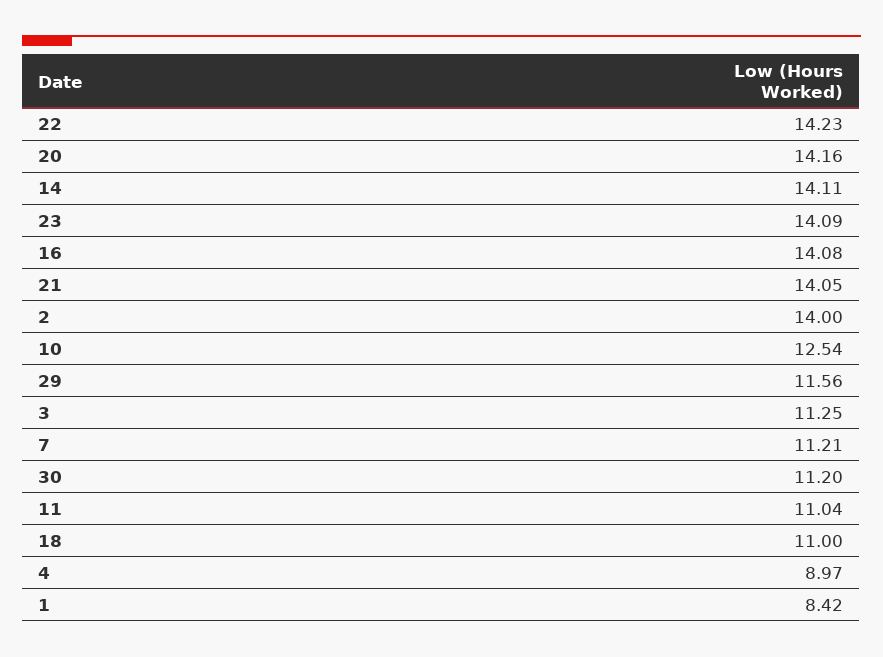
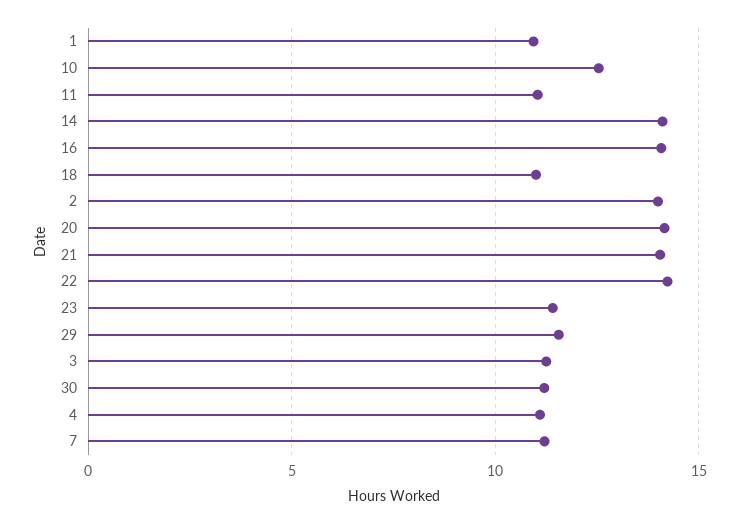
23: 14.09 -> 11.5
4: 8.97 -> 11
1: 8.42 -> 11

